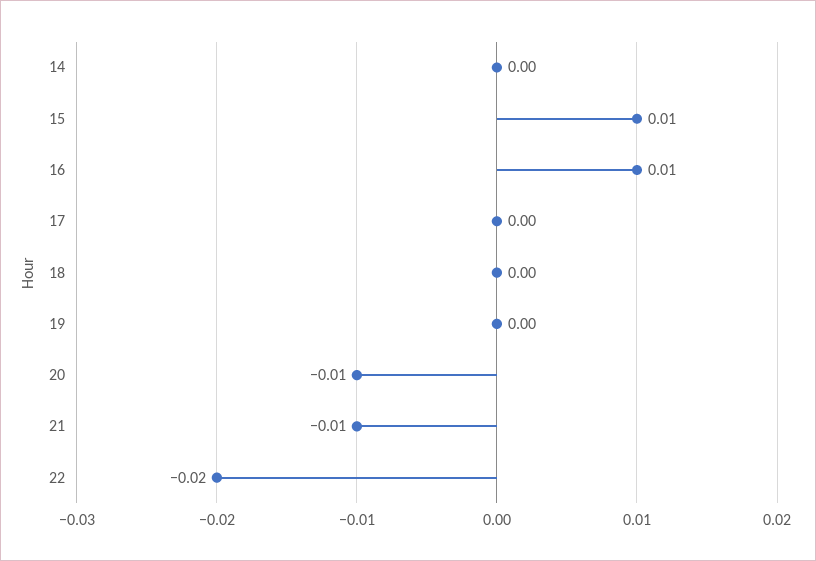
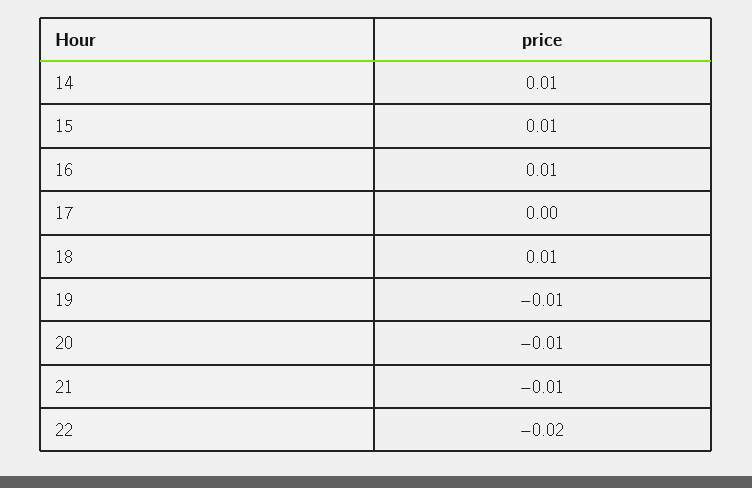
14: 0 -> 0.01
18: 0 -> 0.01
19: 0 -> -0.01

